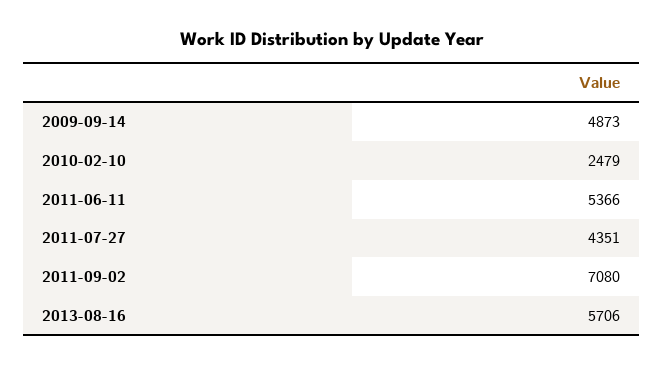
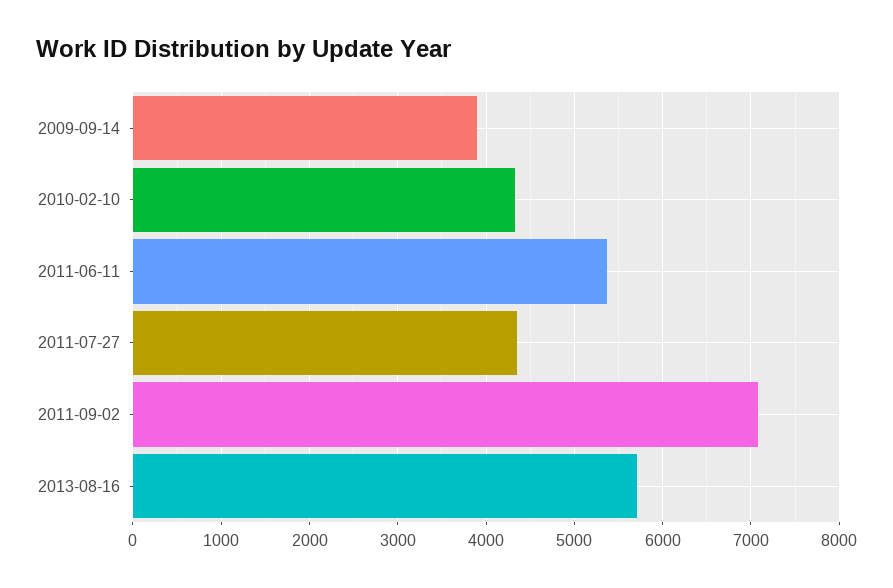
2009-09-14: 4873 -> 3900
2010-02-10: 2479 -> 4300

